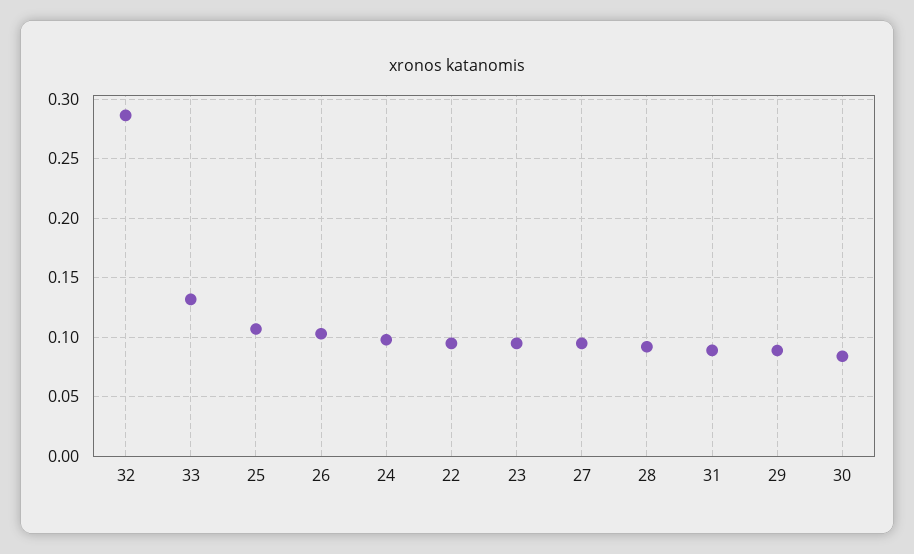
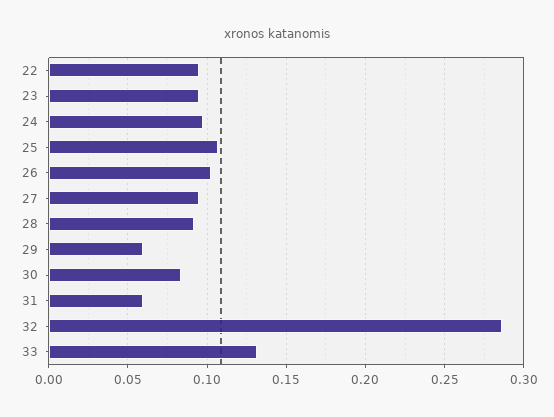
31: 0.09 -> 0.06
29: 0.09 -> 0.06

